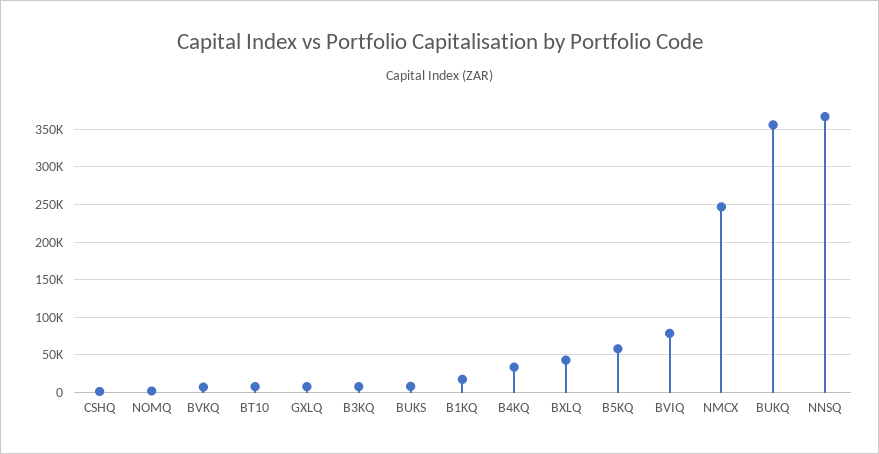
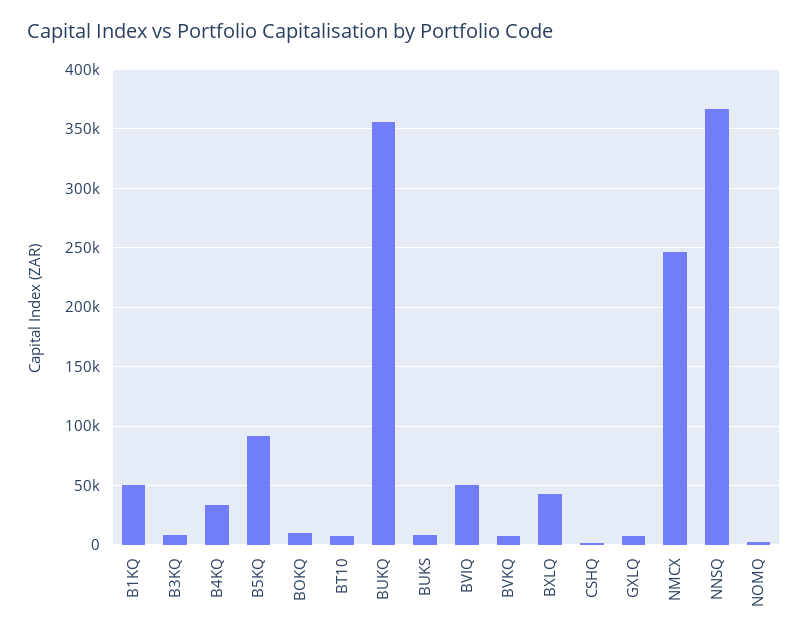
B1KQ: 20000 -> 50000
B5KQ: 60000 -> 90000
BVIQ: 80000 -> 50000
BOKQ: none -> 10000

